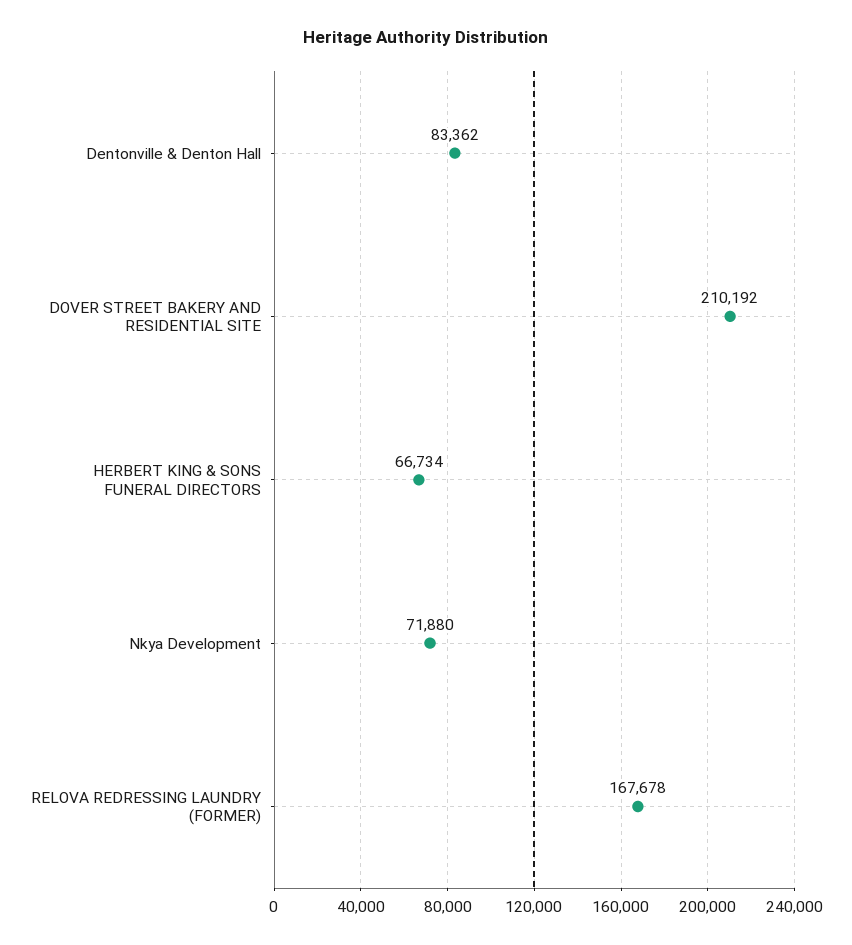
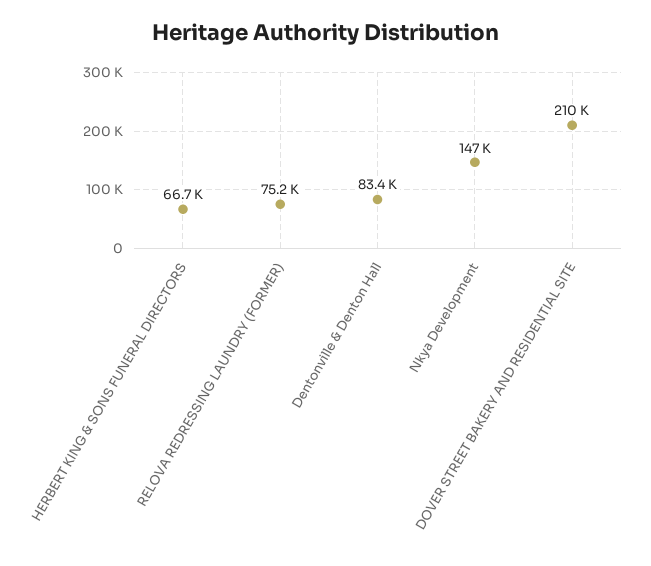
Nkya Development: 71880 -> 147000
RELOVA REDRESSING LAUNDRY (FORMER): 167678 -> 75200

